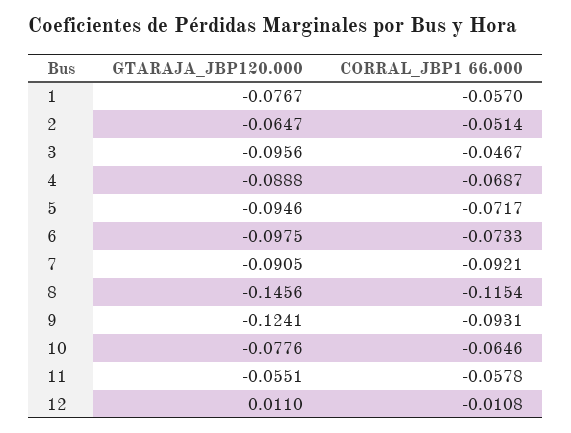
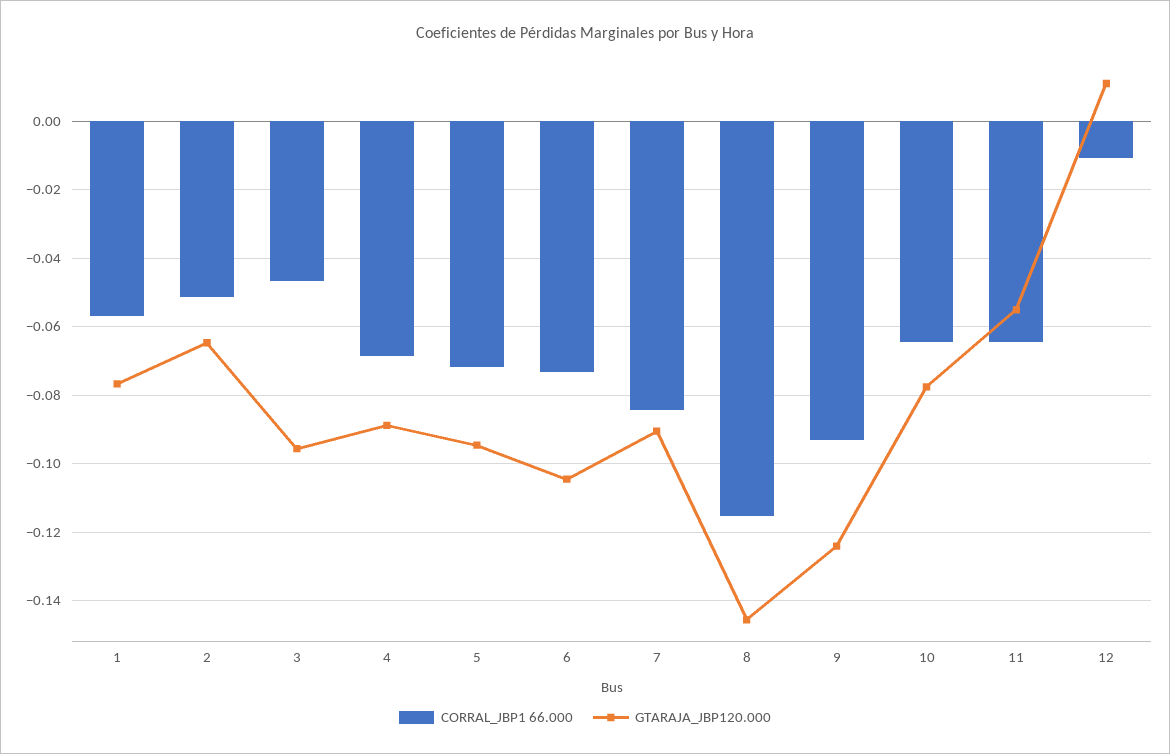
GTARAJA_JBP120.000, 6: -0.0975 -> -0.104
CORRAL_JBP1 66.000, 7: -0.0921 -> -0.084
CORRAL_JBP1 66.000, 11: -0.0578 -> -0.064

